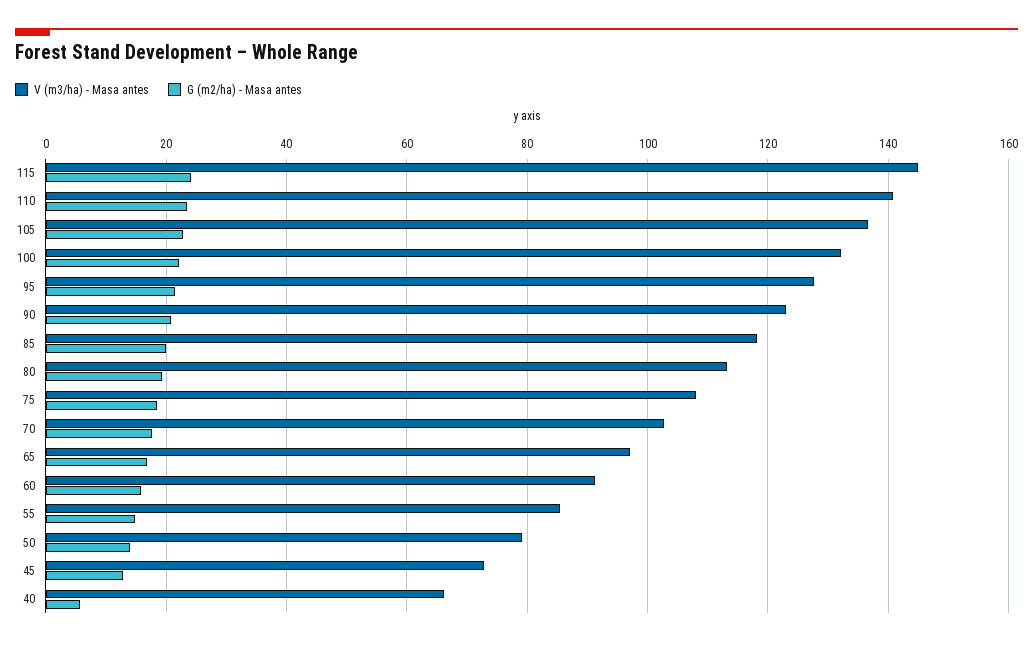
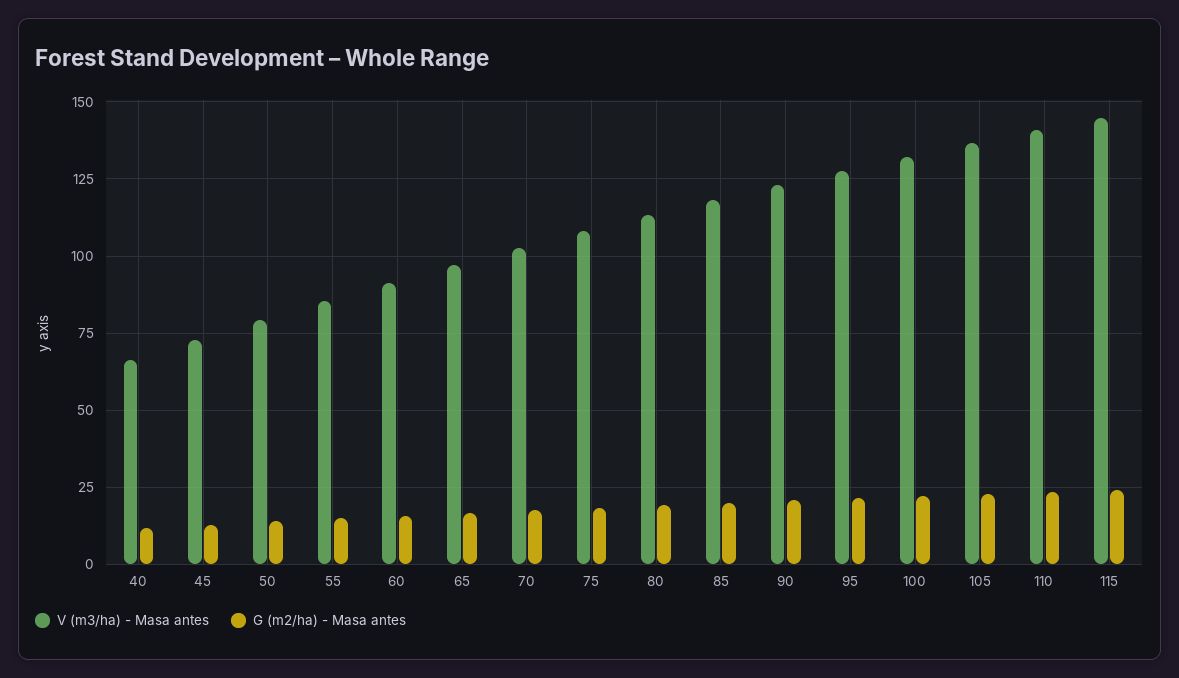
G (m2/ha) - Masa antes, 40: 6 -> 12.5

